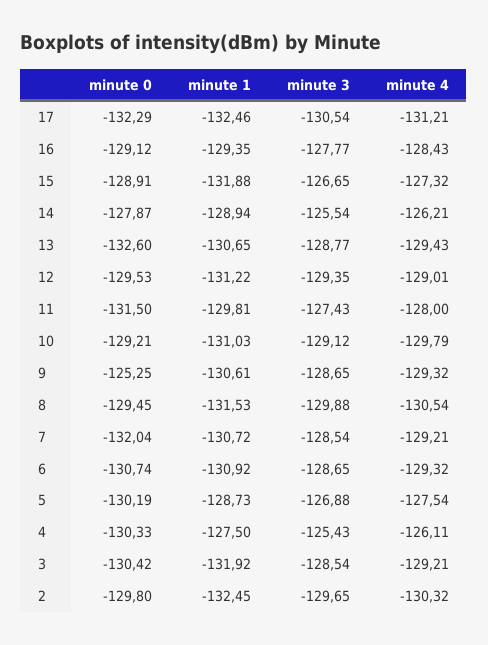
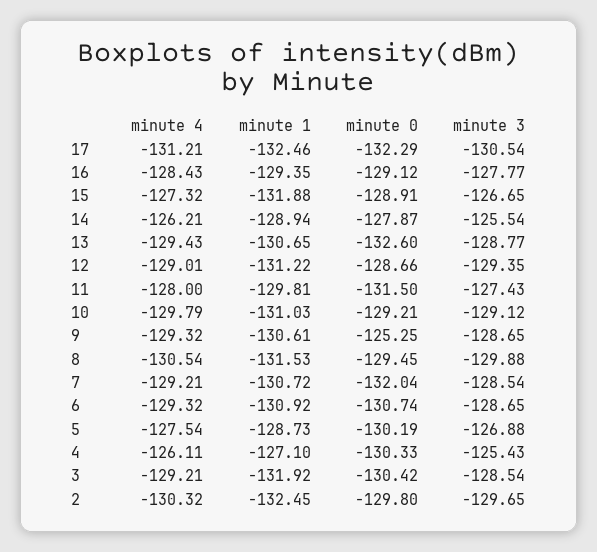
minute 0, 12: -129.53 -> -128.66
minute 1, 4: -127.5 -> -127.1

